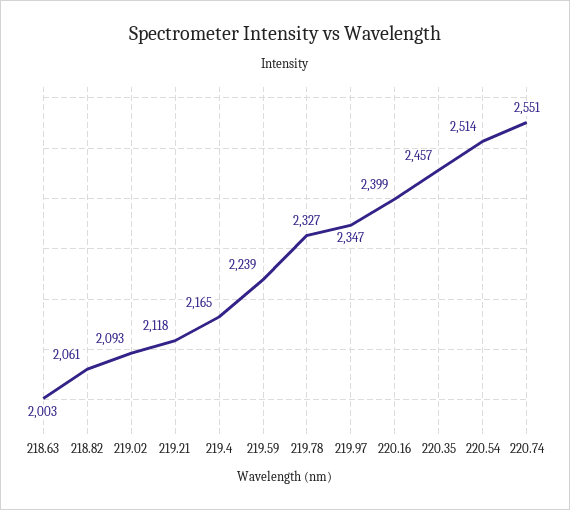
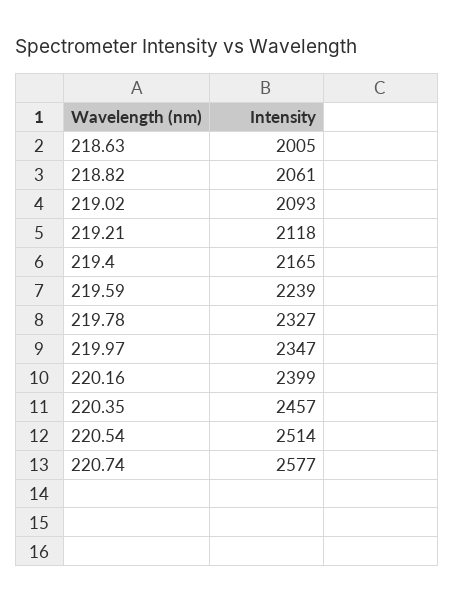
218.63: 2003 -> 2005
220.74: 2551 -> 2577

